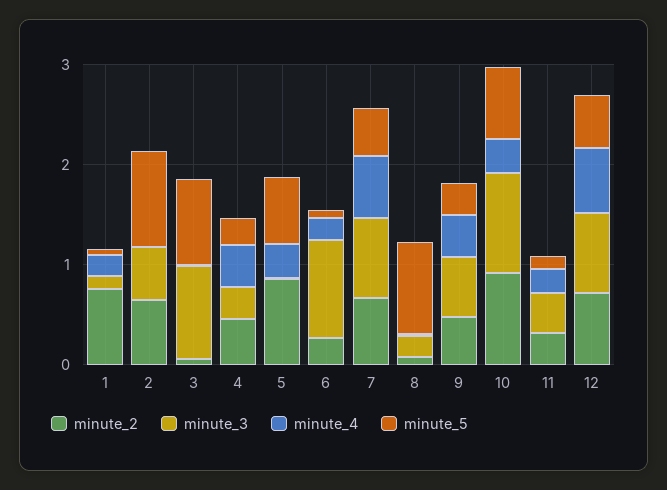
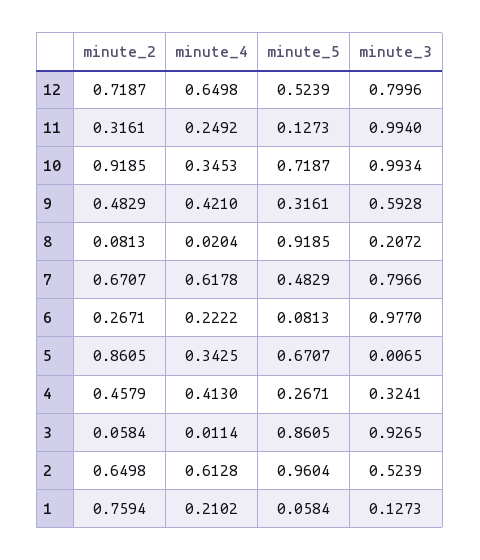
minute_4, 2: 0 -> 0.6128
minute_3, 11: 0.4 -> 0.994

